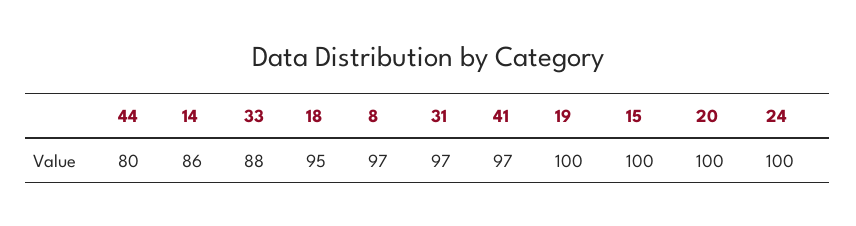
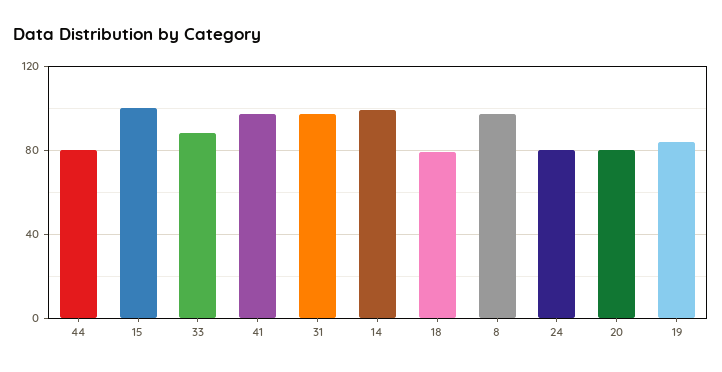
14: 86 -> 100
18: 95 -> 80
19: 100 -> 85
20: 100 -> 80
24: 100 -> 80

